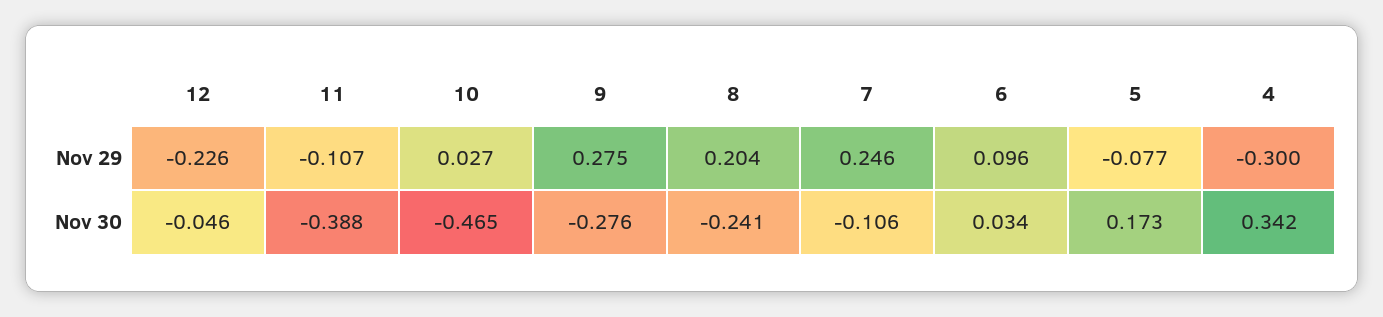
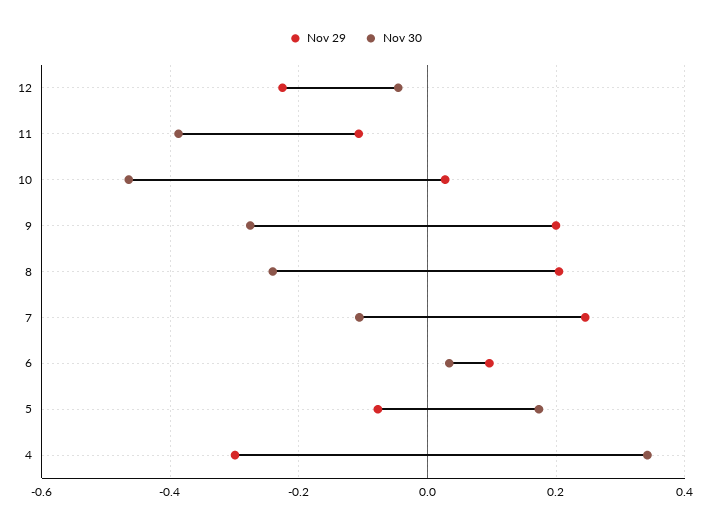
Nov 29, 9: 0.275 -> 0.2

